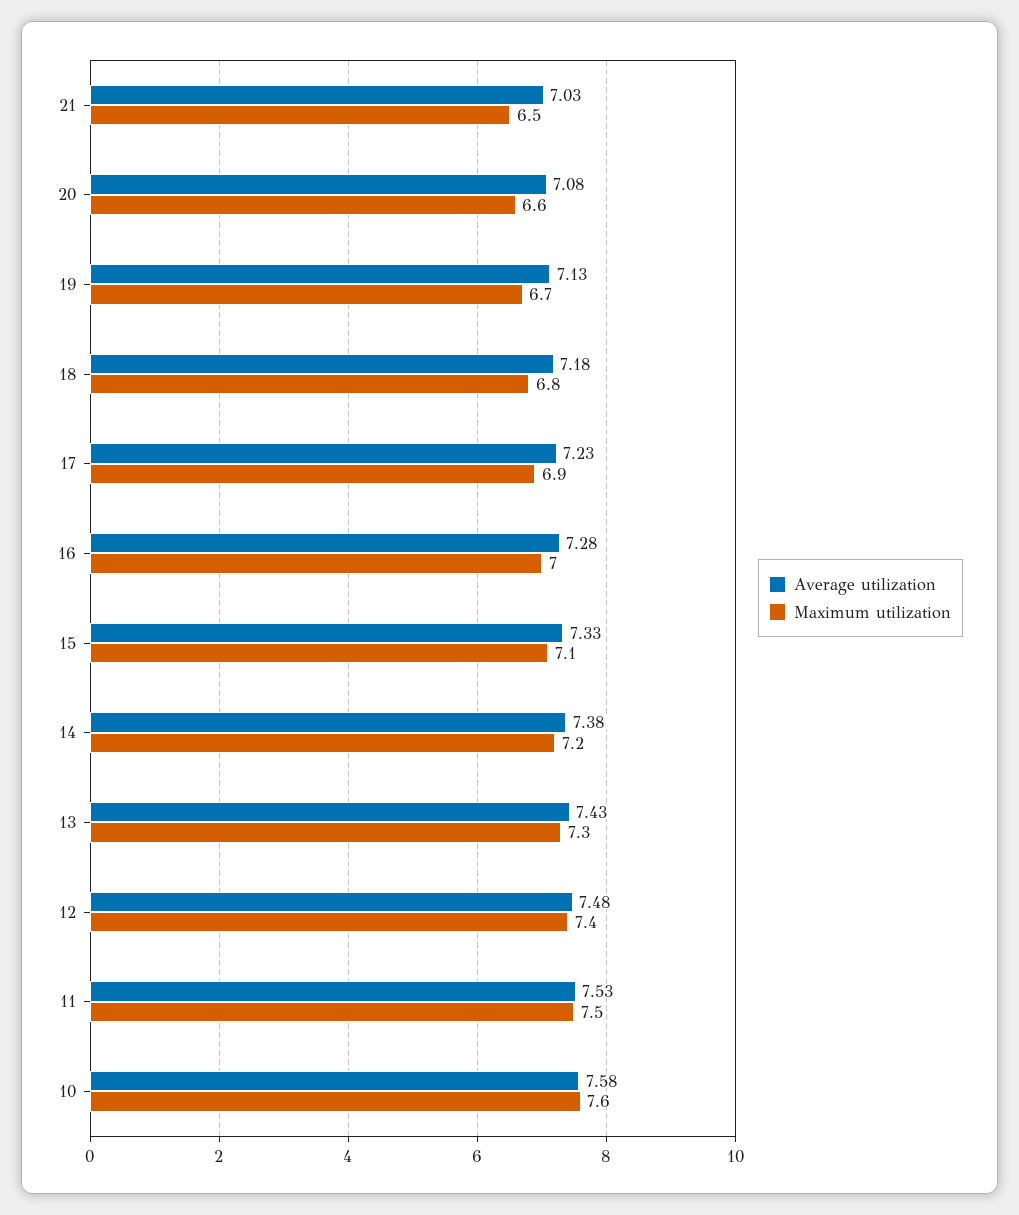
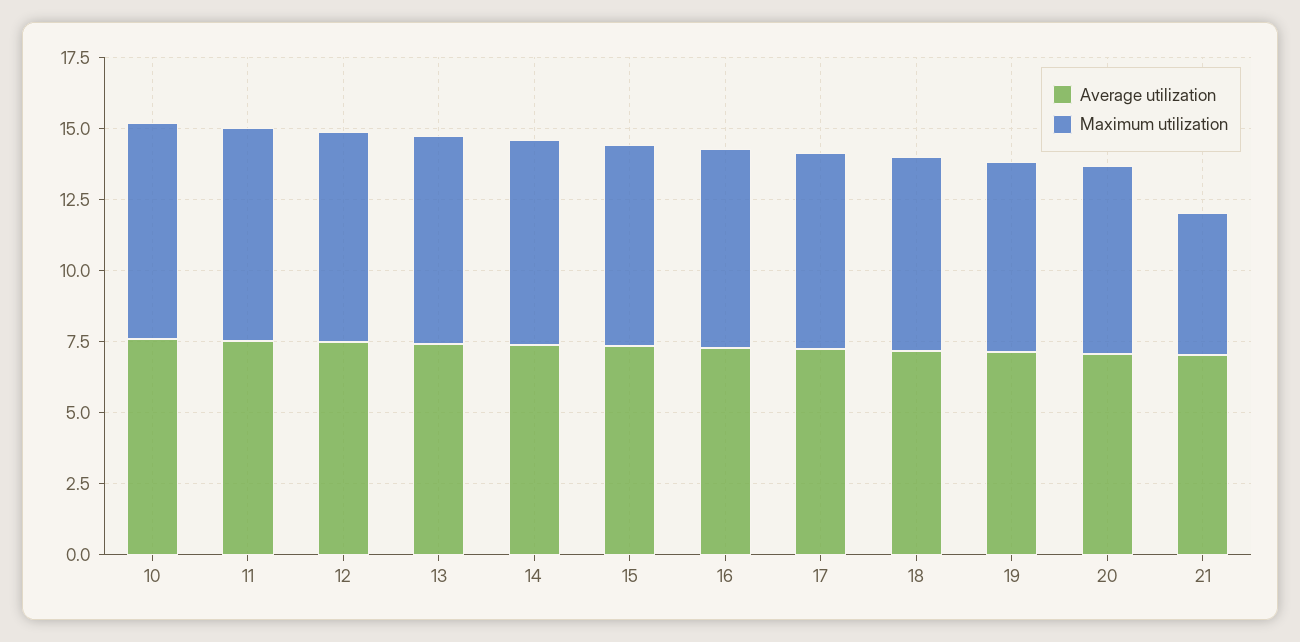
Maximum utilization, 21: 6.5 -> 5

